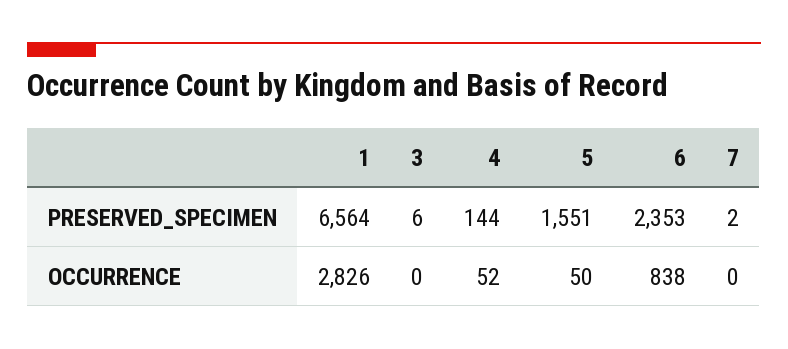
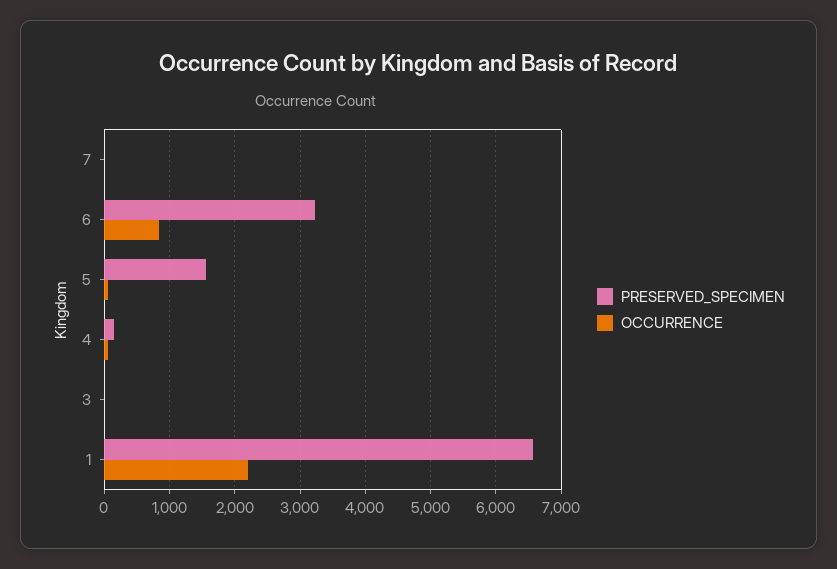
PRESERVED_SPECIMEN, 6: 2353 -> 3200
OCCURRENCE, 1: 2826 -> 2200

